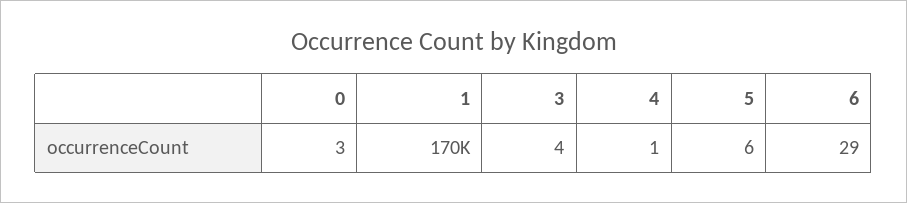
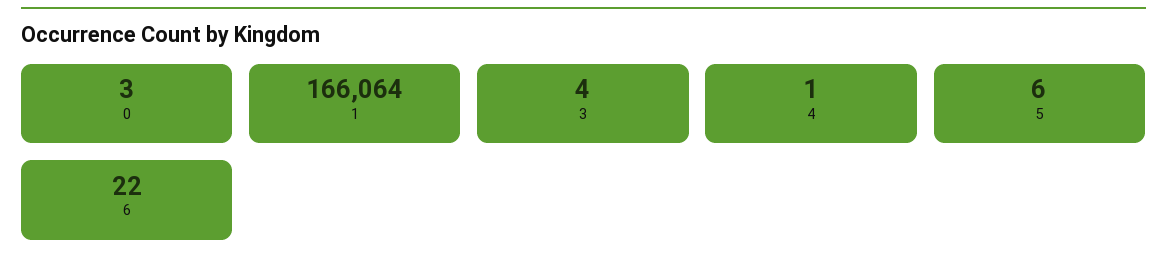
1: 170000 -> 166064
6: 29 -> 22

